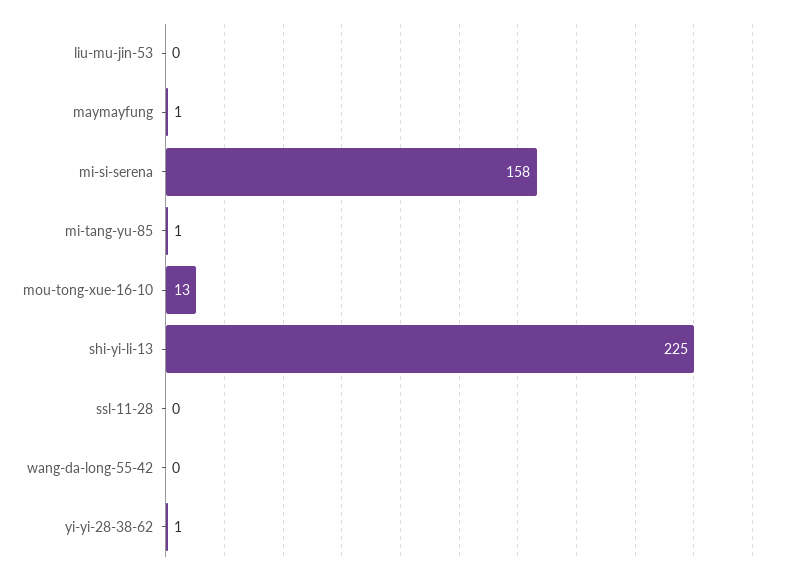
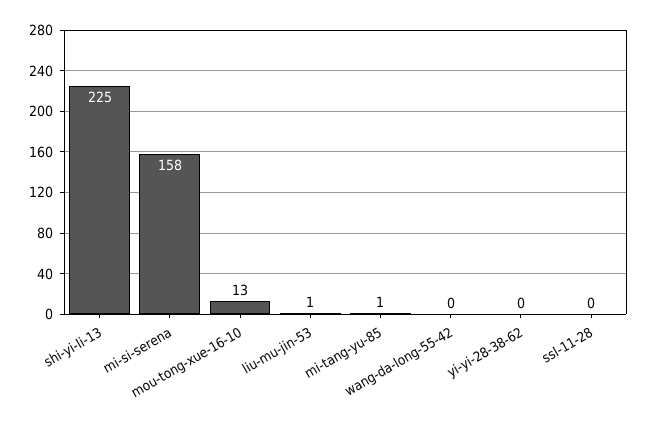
liu-mu-jin-53: 0 -> 1
maymayfung: 1 -> none
yi-yi-28-38-62: 1 -> 0

